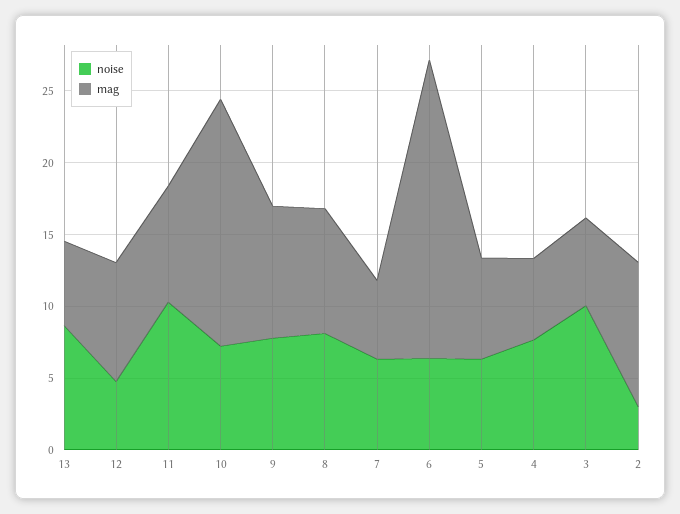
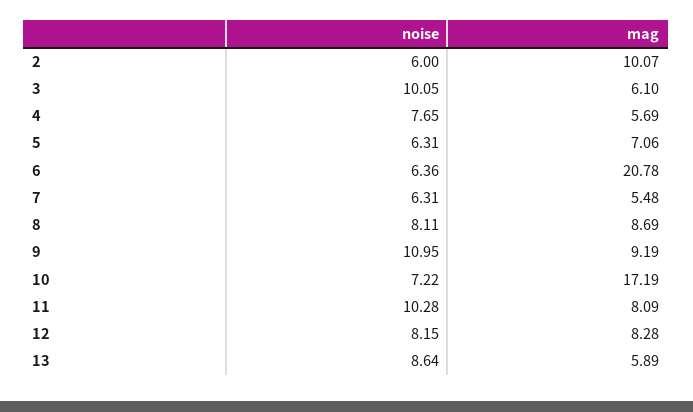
noise, 12: 5 -> 8.15
noise, 9: 8 -> 10.95
noise, 2: 3 -> 6

